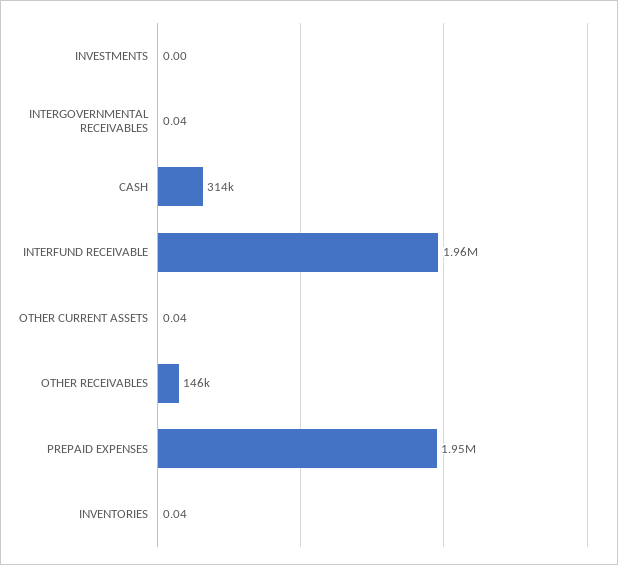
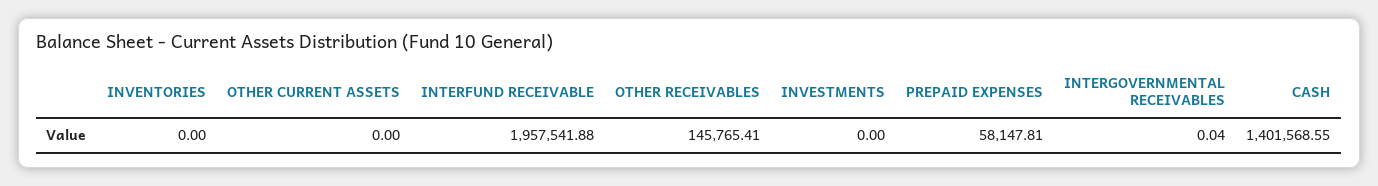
CASH: 314000 -> 1401568.55
OTHER CURRENT ASSETS: 0.04 -> 0
PREPAID EXPENSES: 1950000 -> 58147.81
INVENTORIES: 0.04 -> 0

